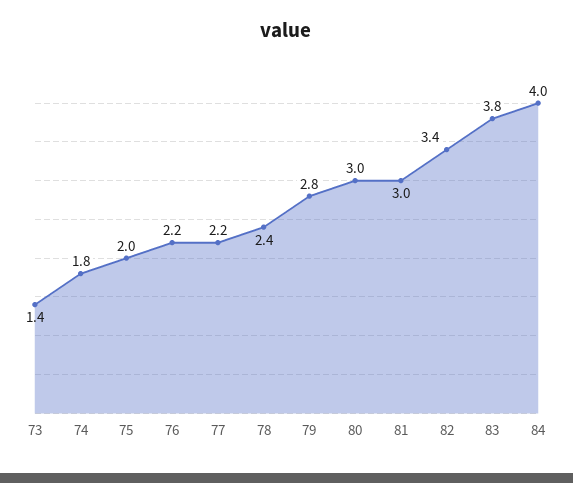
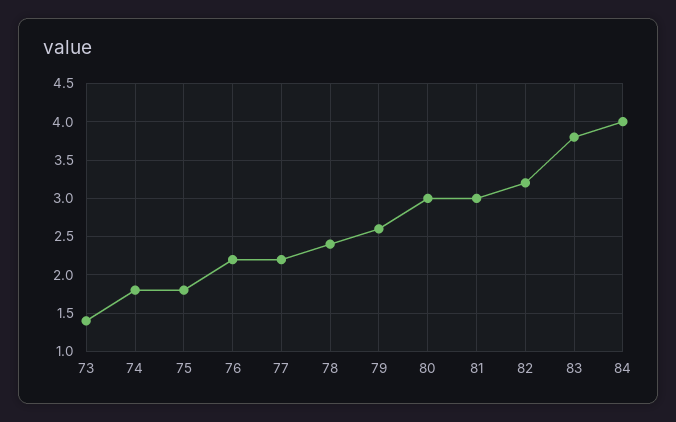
75: 2 -> 1.8
79: 2.8 -> 2.6
82: 3.4 -> 3.2

